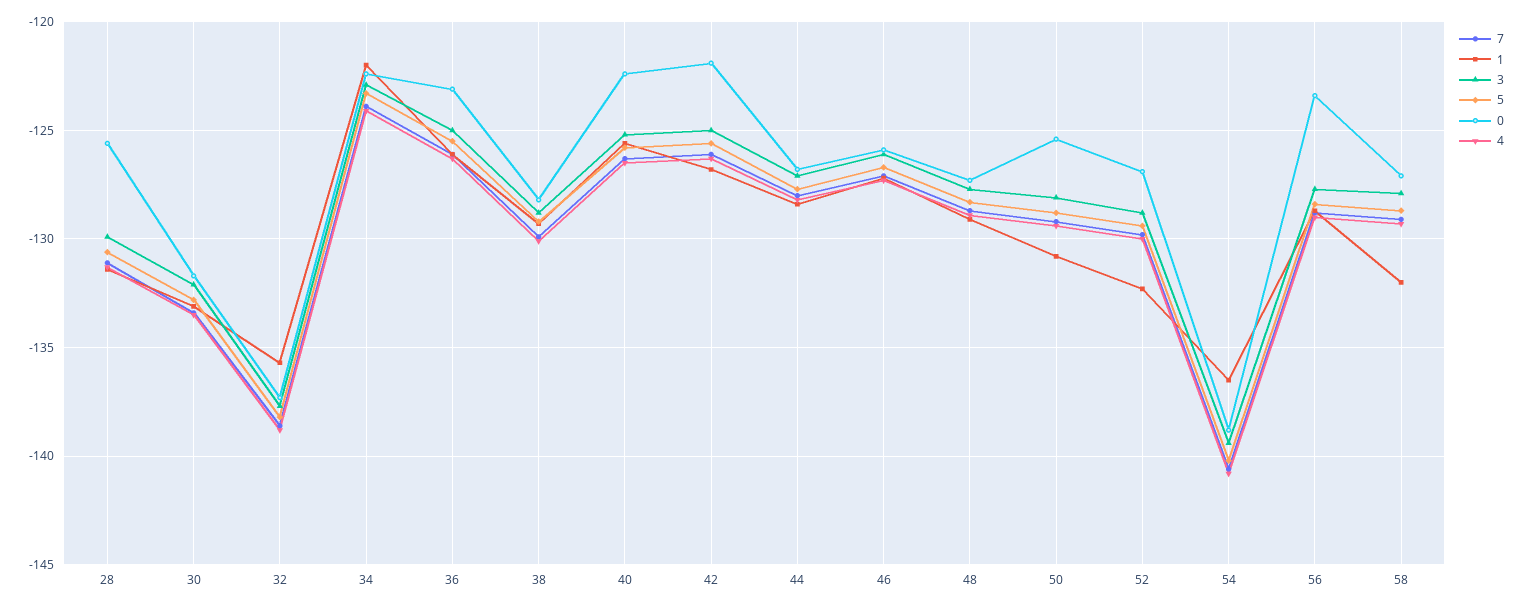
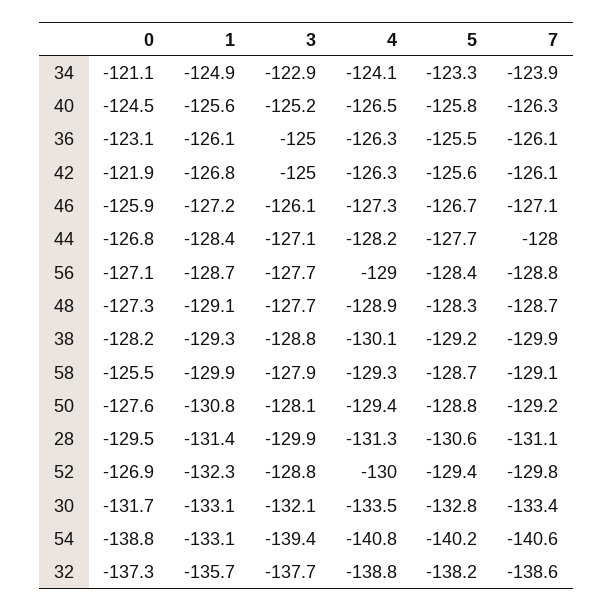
0, 28: -125.5 -> -129.5
1, 34: -122 -> -124.9
0, 34: -122.5 -> -121.1
0, 40: -122.5 -> -124.5
0, 50: -125.5 -> -127.6
1, 54: -136.5 -> -133.1
0, 56: -123.5 -> -127.1
1, 58: -132 -> -129.9
0, 58: -127 -> -125.5

